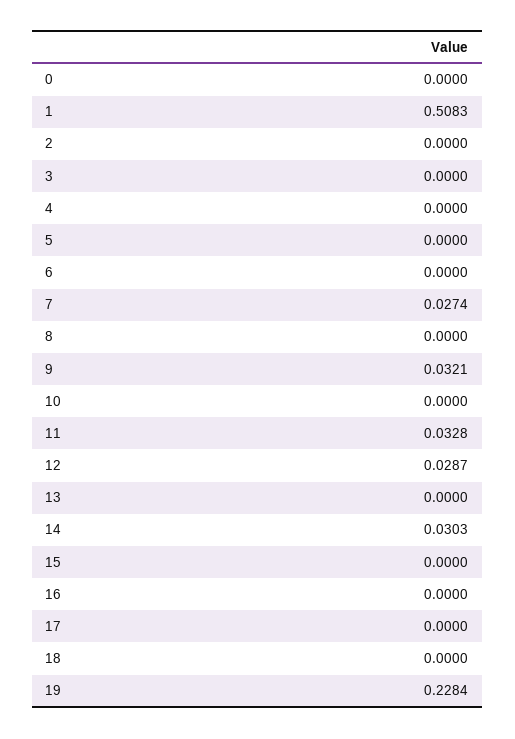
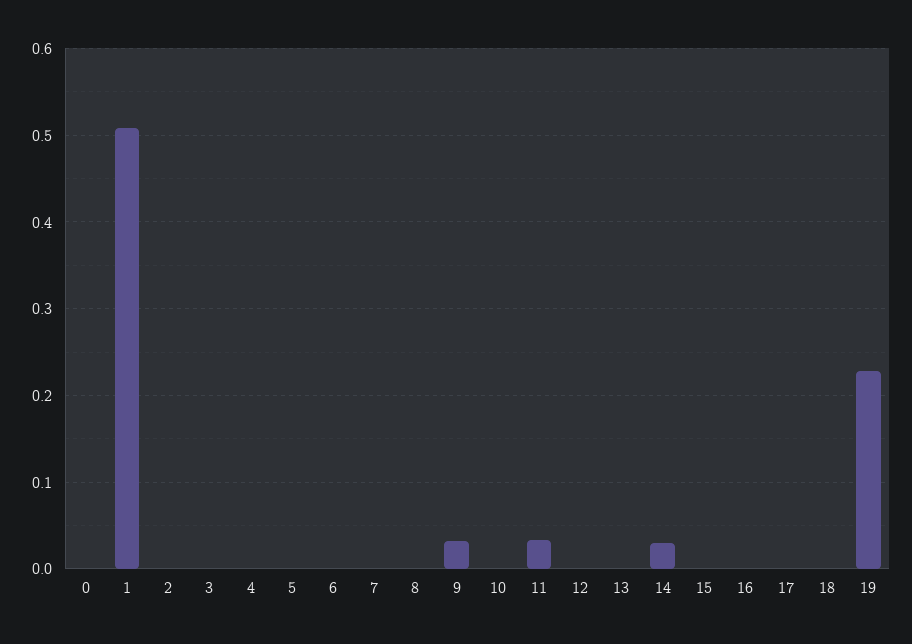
7: 0.0274 -> 0
12: 0.0287 -> 0

